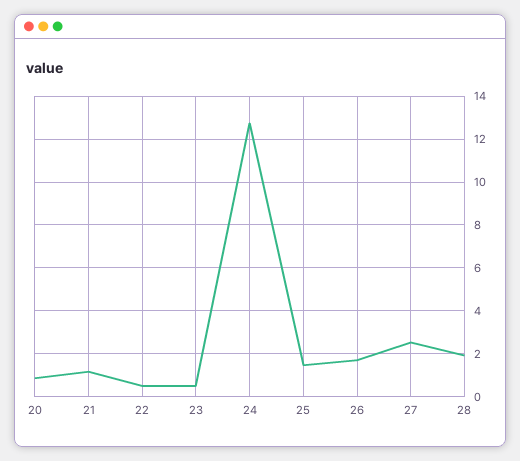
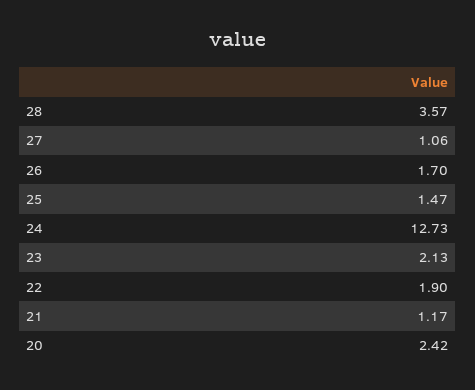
20: 1 -> 2.42
22: 0.5 -> 1.9
23: 0.5 -> 2.13
27: 2.5 -> 1.06
28: 2 -> 3.57

